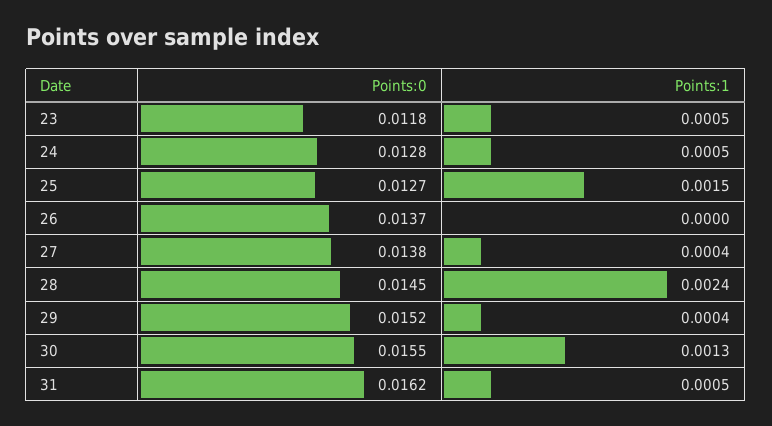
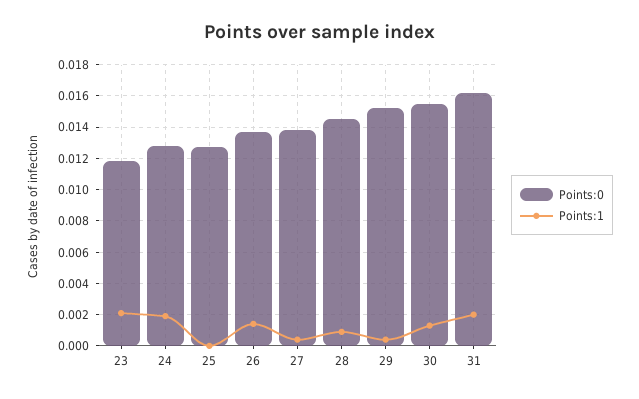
Points:1, 23: 0.0005 -> 0.002
Points:1, 24: 0.0005 -> 0.002
Points:1, 25: 0.0015 -> 0
Points:1, 26: 0 -> 0.0015
Points:1, 28: 0.0024 -> 0.001
Points:1, 31: 0.0005 -> 0.002

